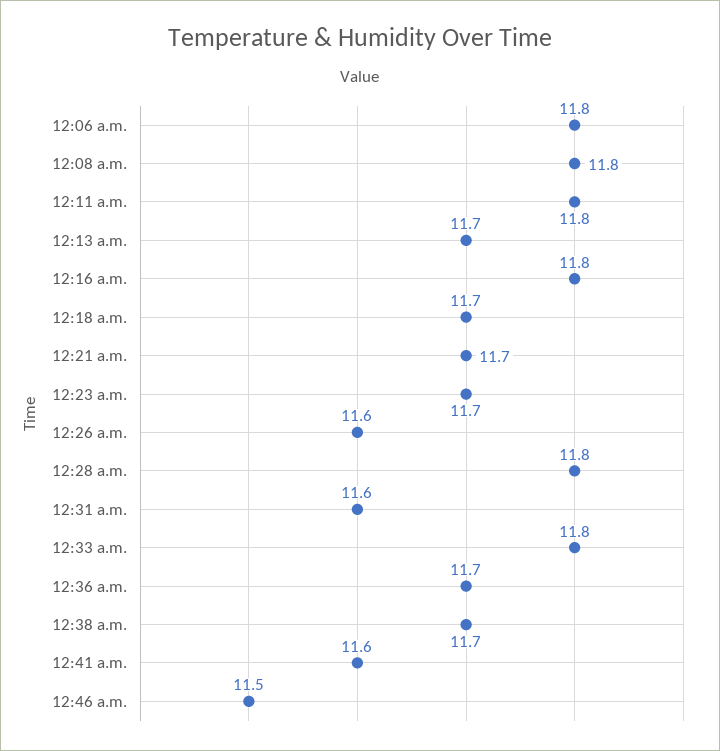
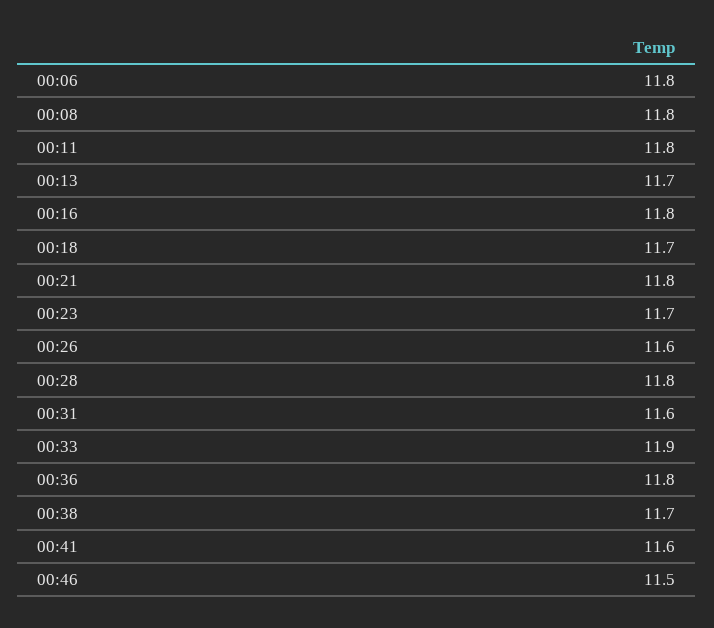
12:21 a.m.: 11.7 -> 11.8
12:33 a.m.: 11.8 -> 11.9
12:36 a.m.: 11.7 -> 11.8

